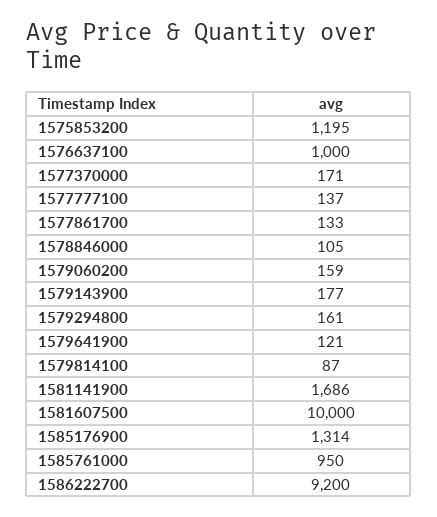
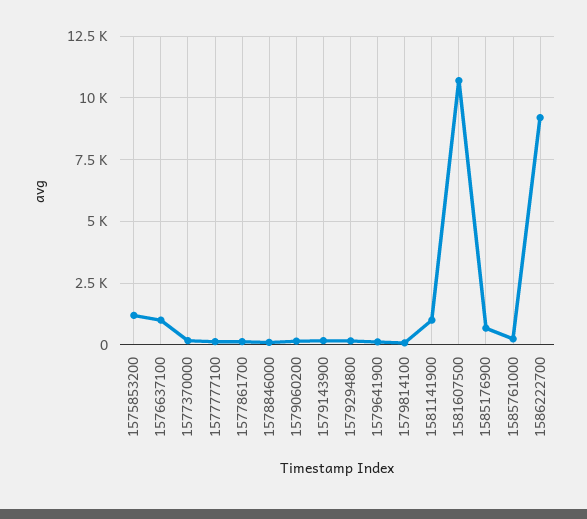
1581141900: 1686 -> 1000
1581607500: 10000 -> 10750
1585176900: 1314 -> 750
1585761000: 950 -> 250

